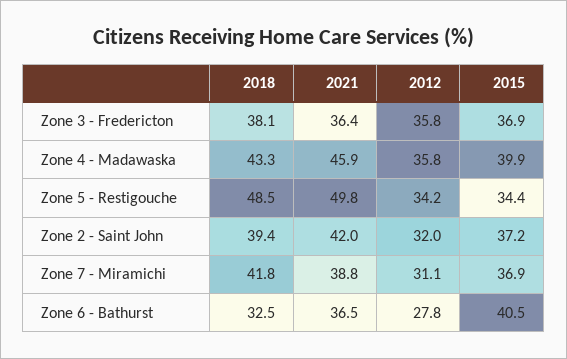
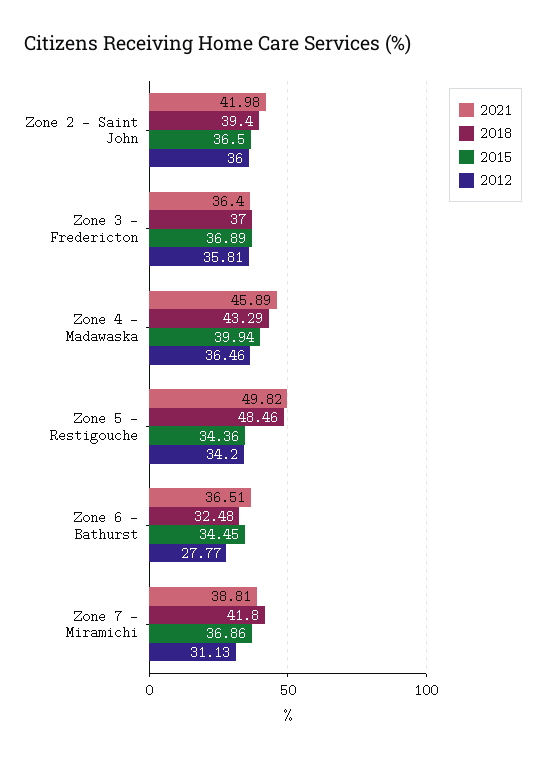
2018, Zone 3 - Fredericton: 38.1 -> 37
2012, Zone 4 - Madawaska: 35.8 -> 36.46
2012, Zone 2 - Saint John: 32 -> 36
2015, Zone 2 - Saint John: 37.2 -> 36.5
2015, Zone 6 - Bathurst: 40.5 -> 34.45

